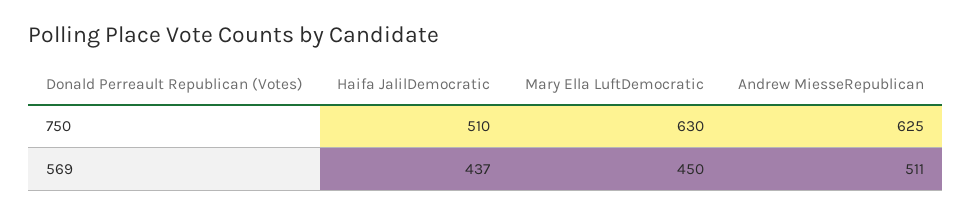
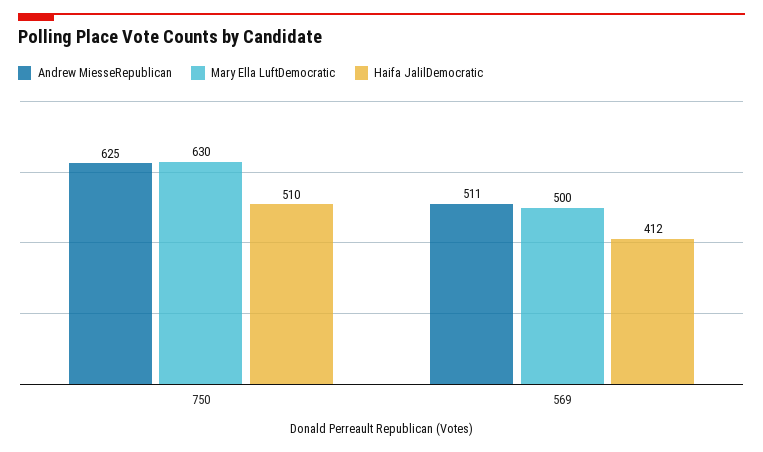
Haifa JalilDemocratic, 569: 437 -> 412
Mary Ella LuftDemocratic, 569: 450 -> 500

